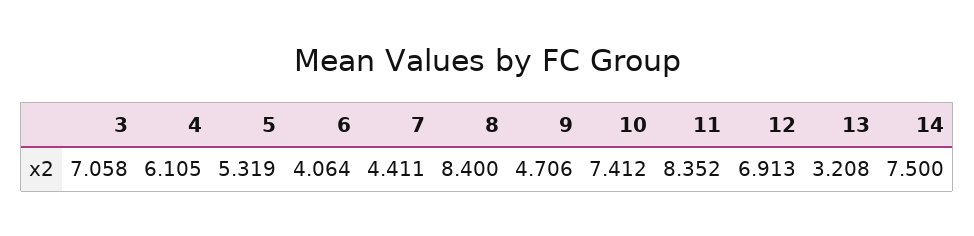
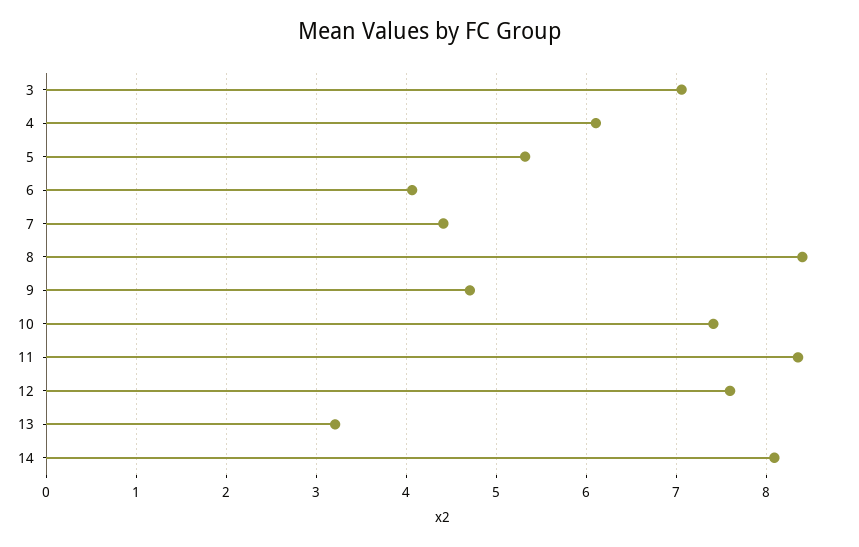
12: 6.913 -> 7.6
14: 7.5 -> 8.1

